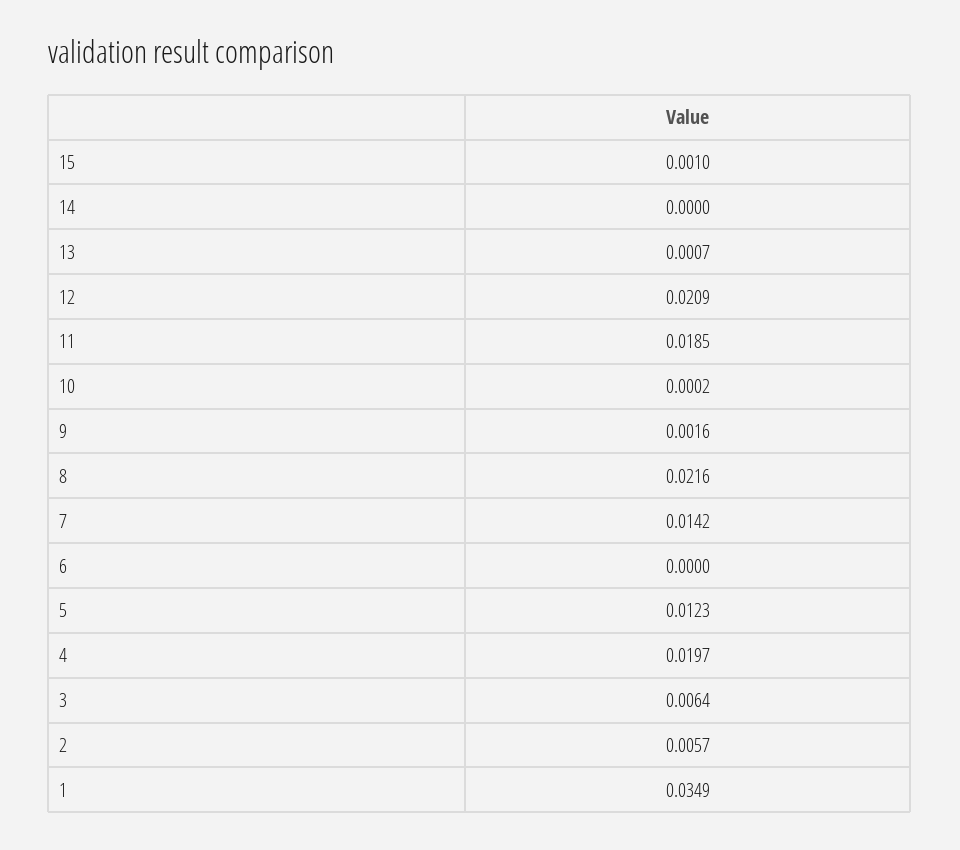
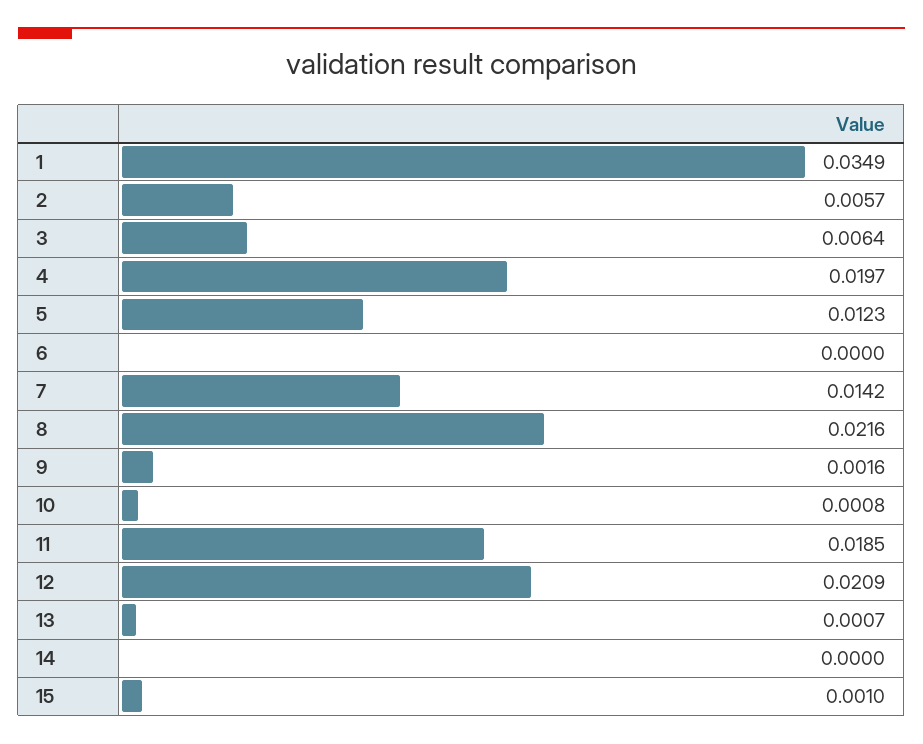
10: 0.0002 -> 0.0008

